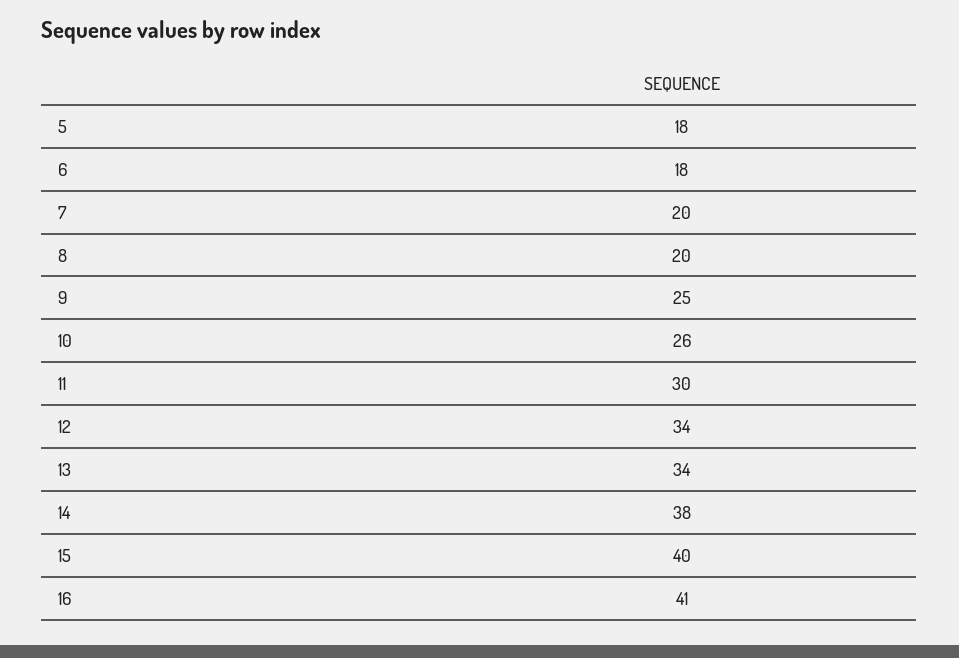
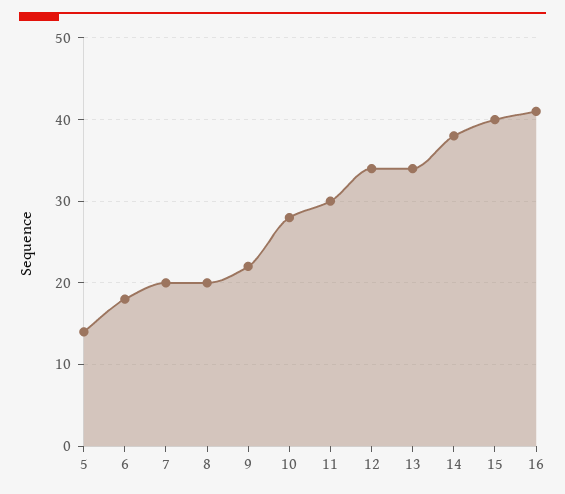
5: 18 -> 14
9: 25 -> 22
10: 26 -> 28

